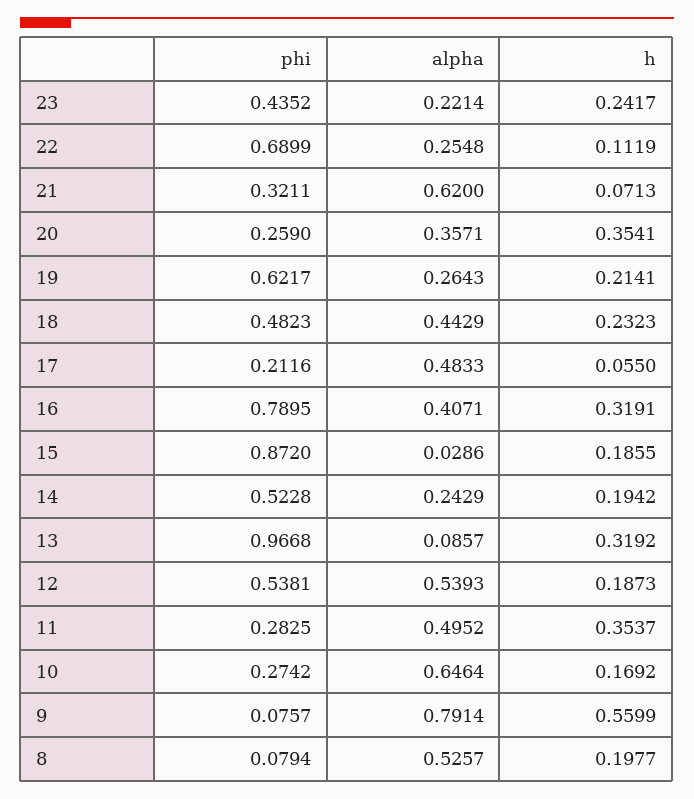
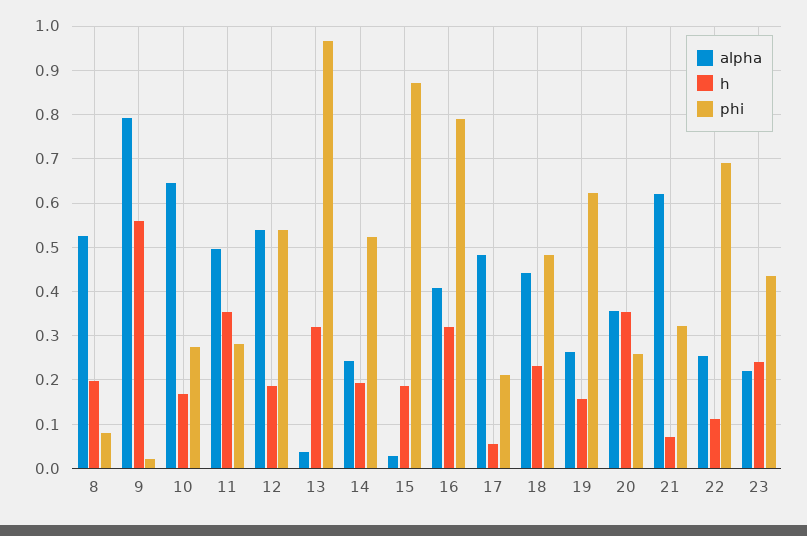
h, 19: 0.2141 -> 0.16
alpha, 13: 0.0857 -> 0.04
phi, 9: 0.0757 -> 0.02

